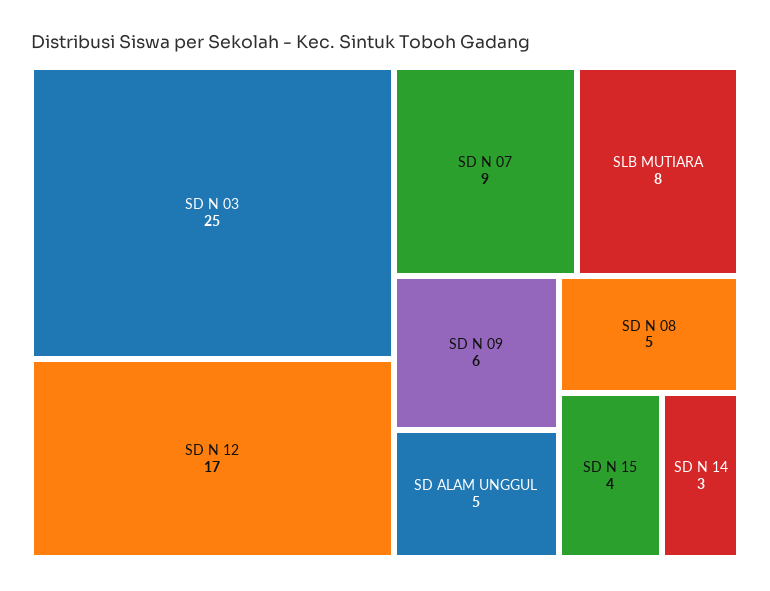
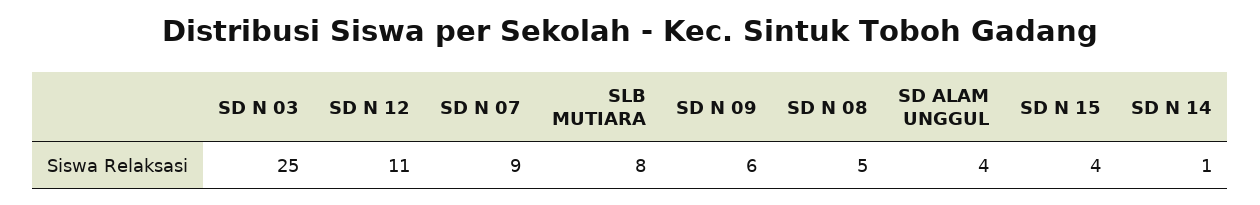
SD N 12: 17 -> 11
SD ALAM UNGGUL: 5 -> 4
SD N 14: 3 -> 1

